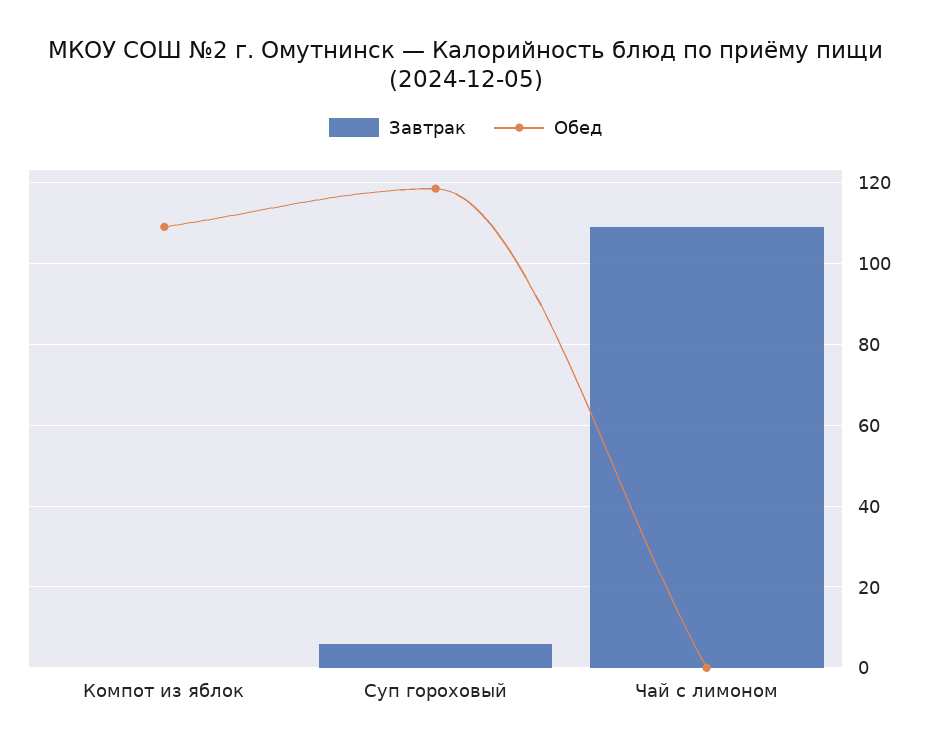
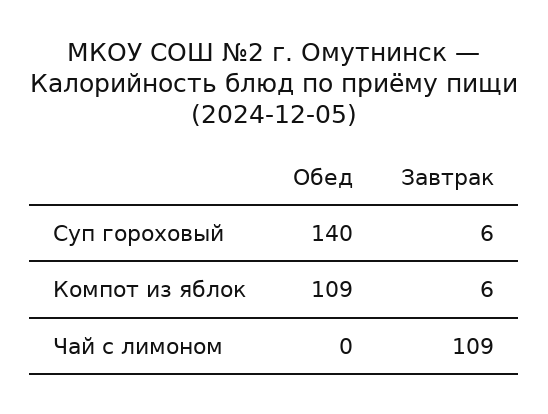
Завтрак, Компот из яблок: 0 -> 6
Обед, Суп гороховый: 118 -> 140

